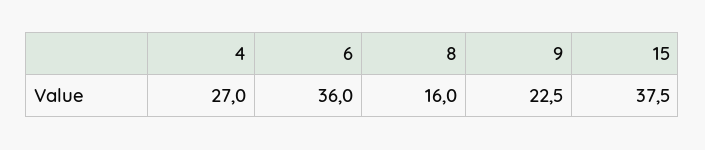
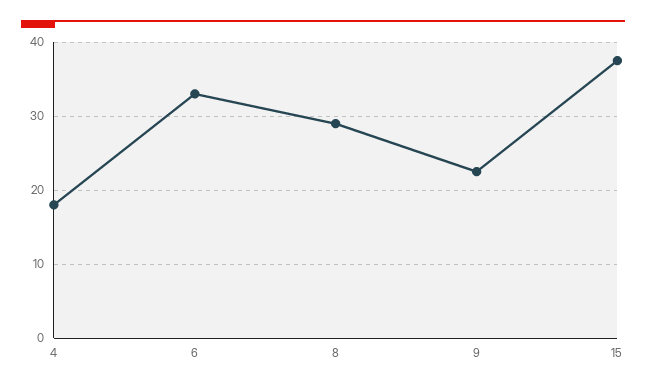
4: 27 -> 18
6: 36 -> 33
8: 16 -> 29

